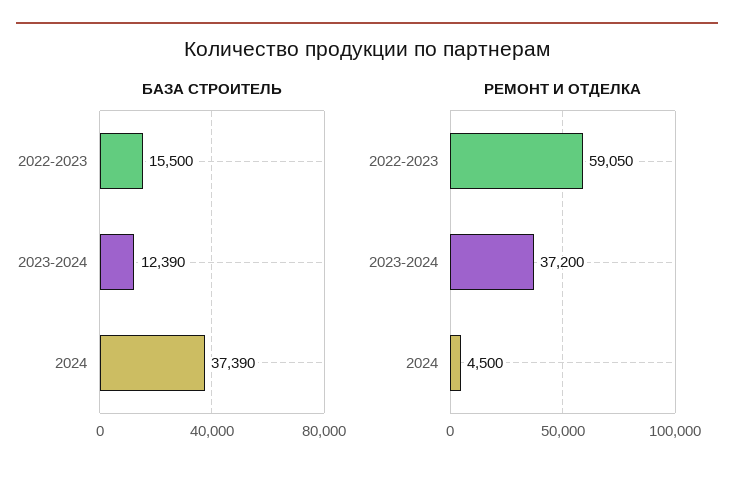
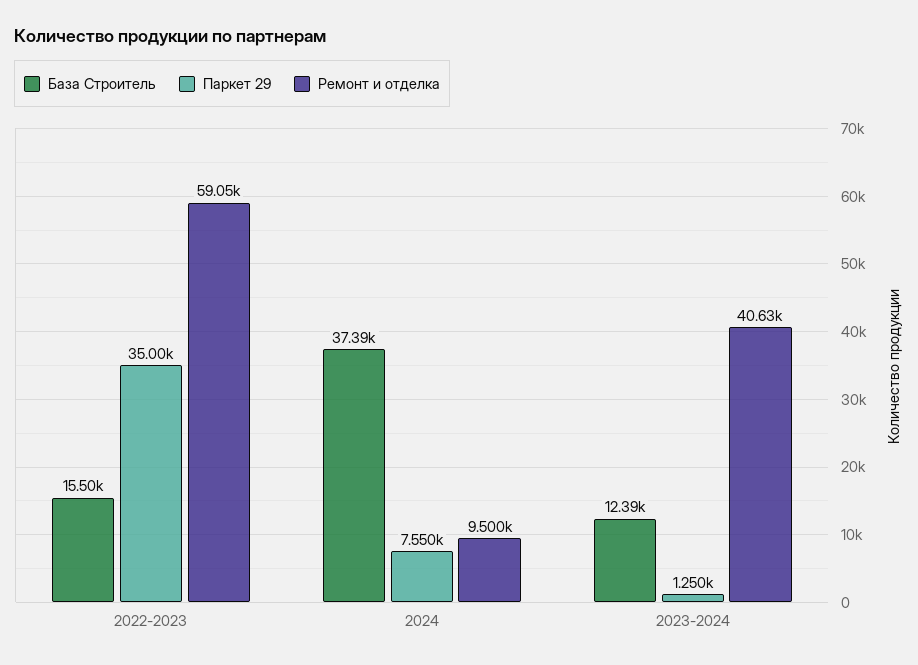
РЕМОНТ И ОТДЕЛКА, 2023-2024: 37200 -> 40630
РЕМОНТ И ОТДЕЛКА, 2024: 4500 -> 9500
Паркет 29, 2022-2023: none -> 35000
Паркет 29, 2024: none -> 7550
Паркет 29, 2023-2024: none -> 1250

